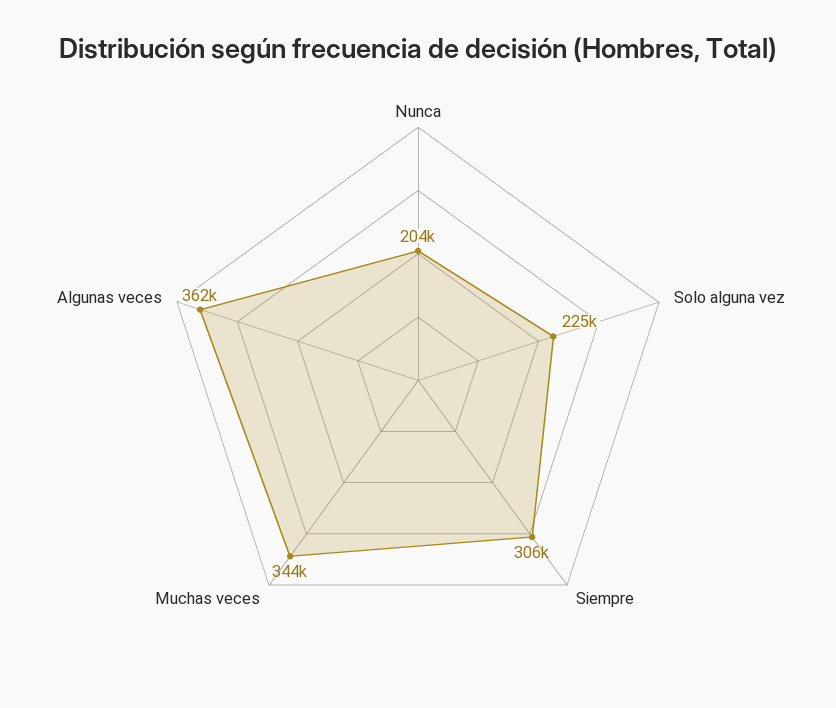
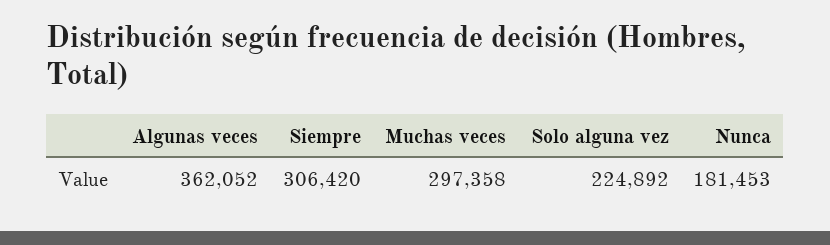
Nunca: 204000 -> 181453
Muchas veces: 344000 -> 297358

